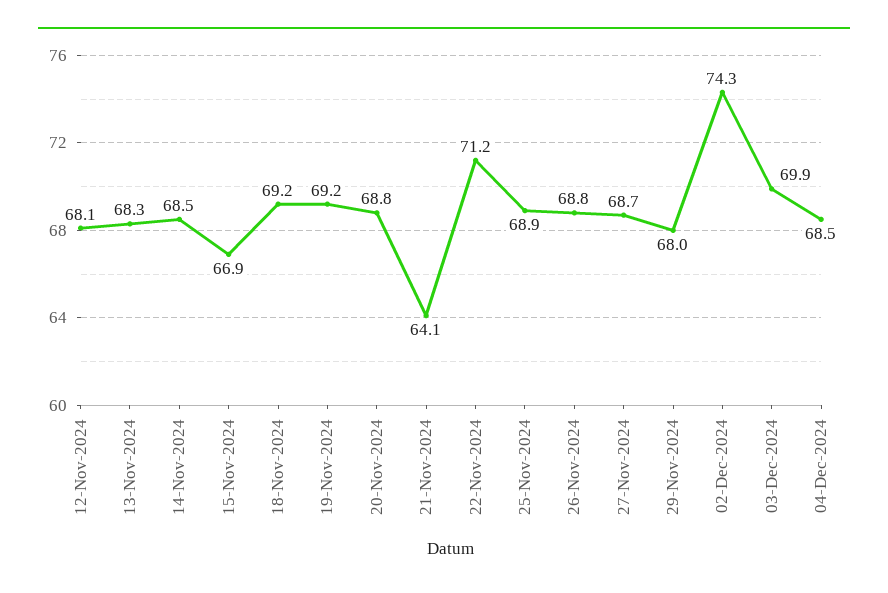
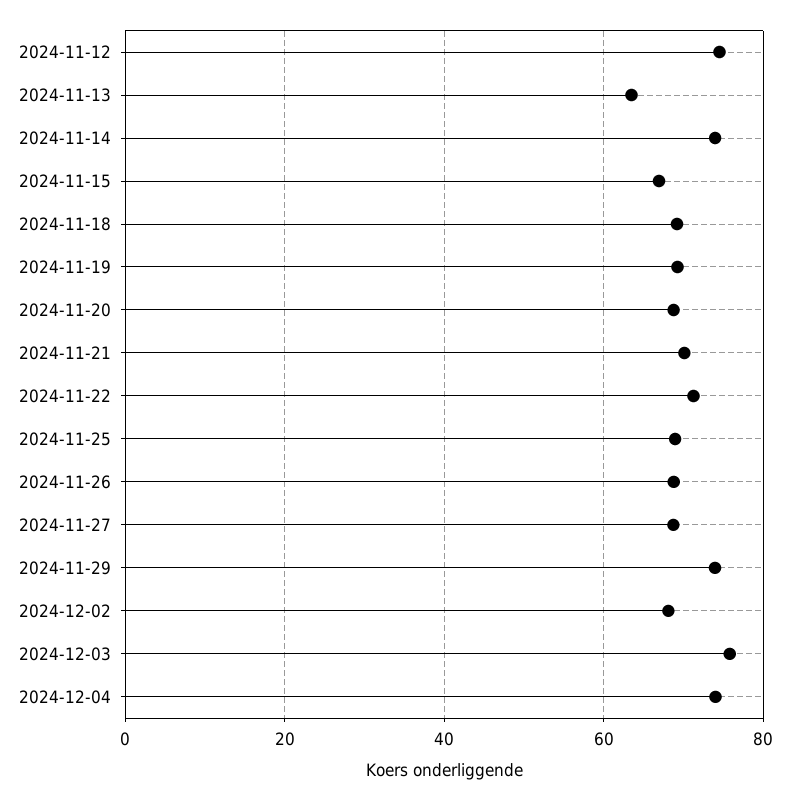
12-Nov-2024: 68.1 -> 74
13-Nov-2024: 68.3 -> 64
14-Nov-2024: 68.5 -> 74
21-Nov-2024: 64.1 -> 70
29-Nov-2024: 68 -> 74
02-Dec-2024: 74.3 -> 68
03-Dec-2024: 69.9 -> 76
04-Dec-2024: 68.5 -> 74

